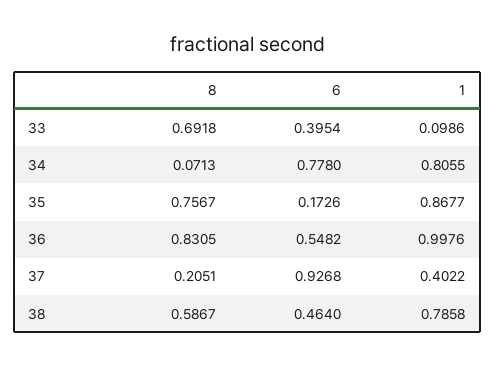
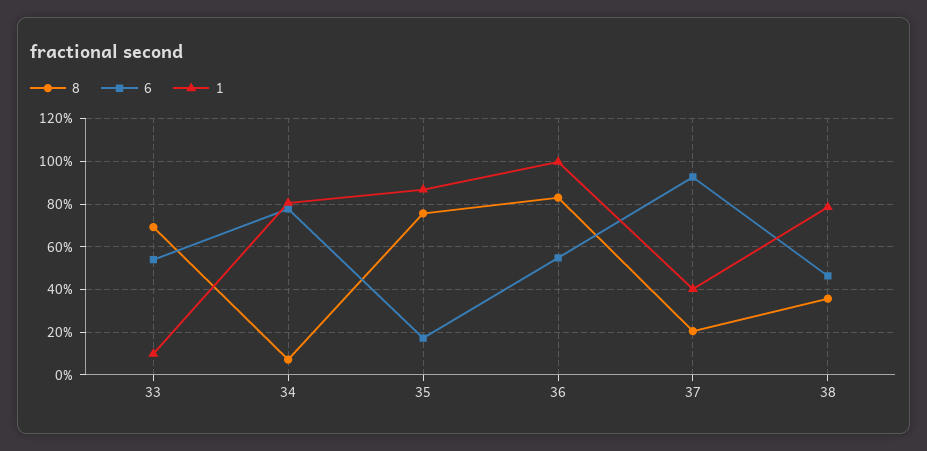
6, 33: 0.3954 -> 0.55
8, 38: 0.5867 -> 0.35

